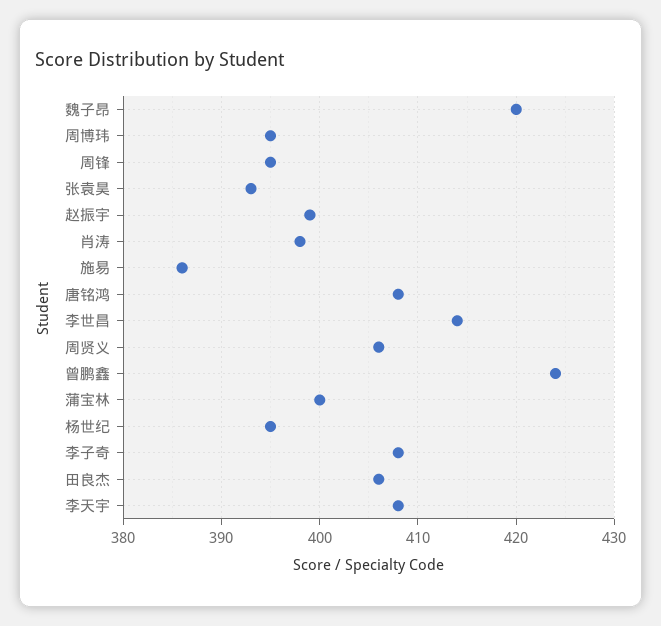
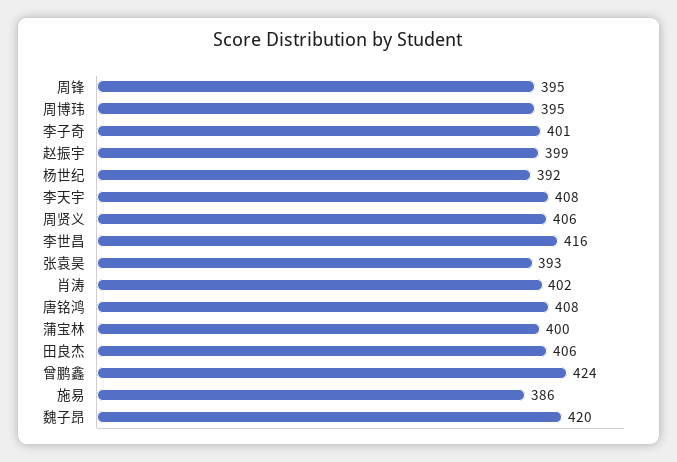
肖涛: 398 -> 402
李世昌: 414 -> 416
杨世纪: 395 -> 392
李子奇: 408 -> 401

